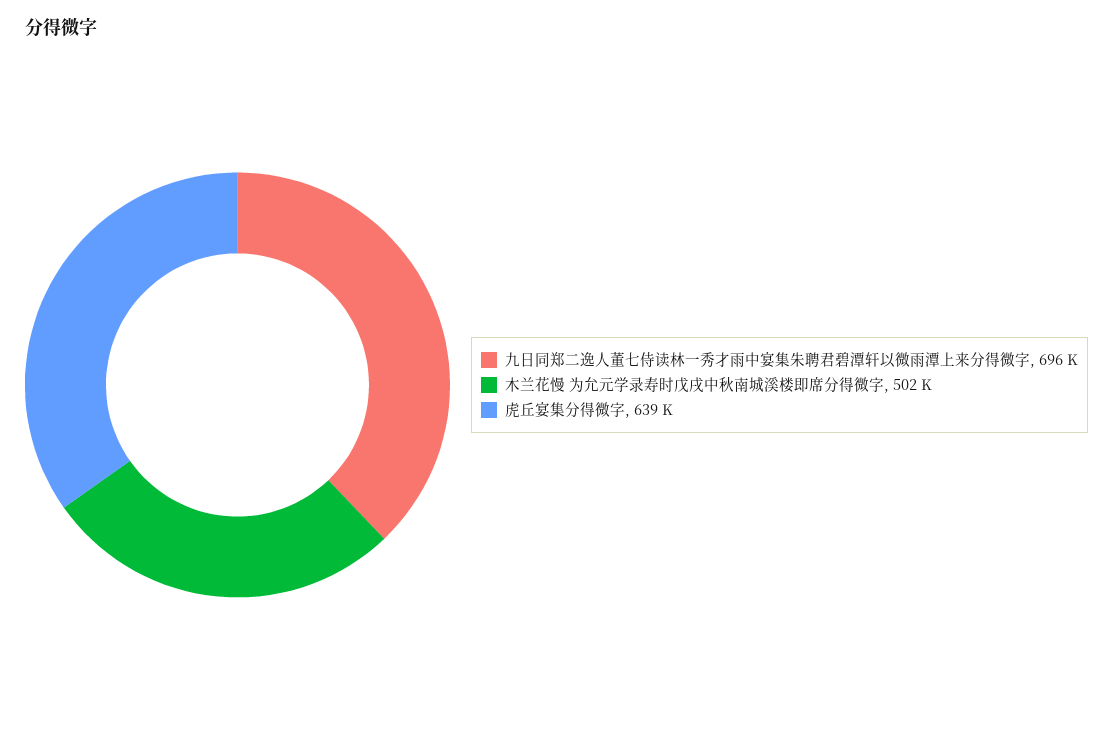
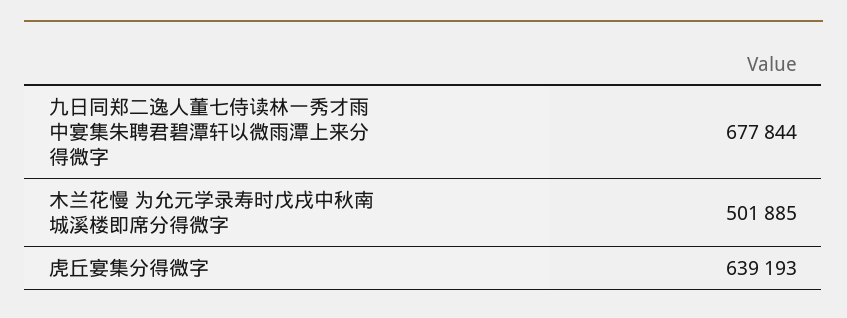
九日同郑二逸人董七侍读林一秀才雨中宴集朱聘君碧潭轩以微雨潭上来分得微字: 696000 -> 677844

